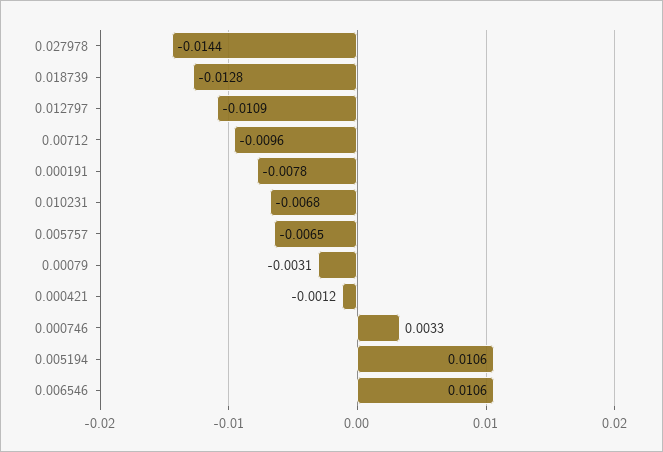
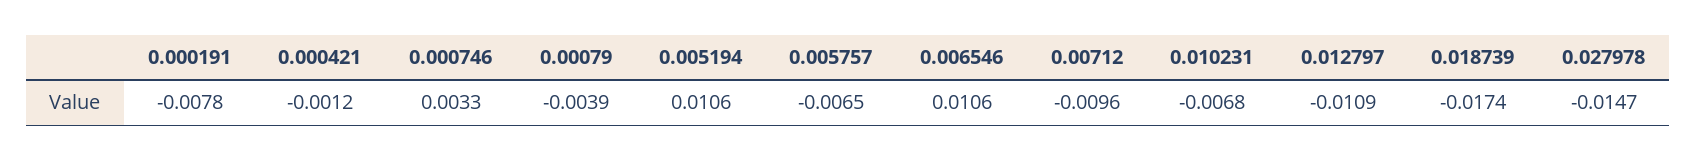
0.027978: -0.0144 -> -0.0147
0.018739: -0.0128 -> -0.0174
0.00079: -0.0031 -> -0.0039

